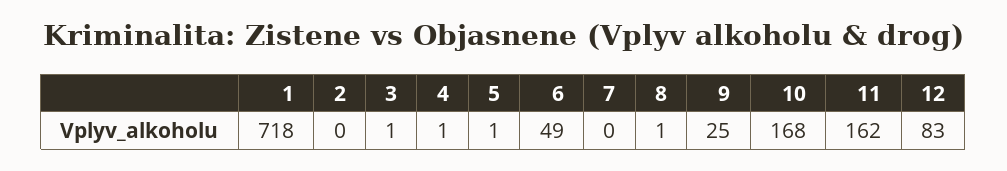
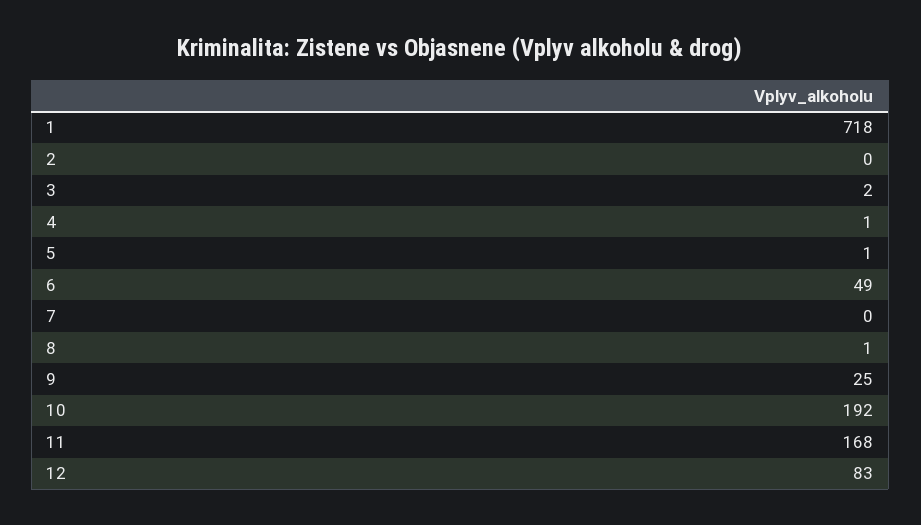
3: 1 -> 2
10: 168 -> 192
11: 162 -> 168

